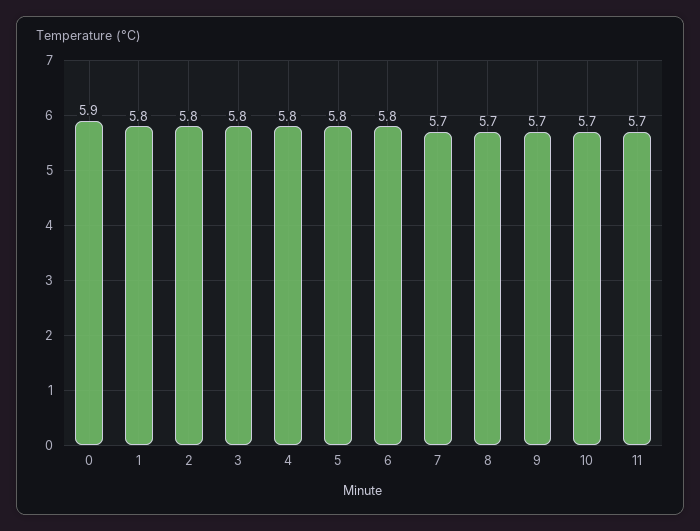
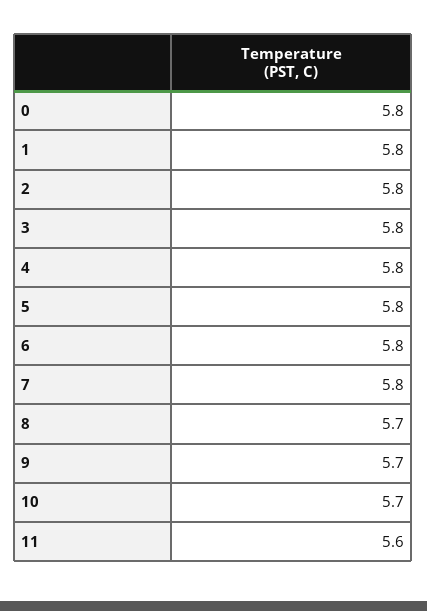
0: 5.9 -> 5.8
7: 5.7 -> 5.8
11: 5.7 -> 5.6

